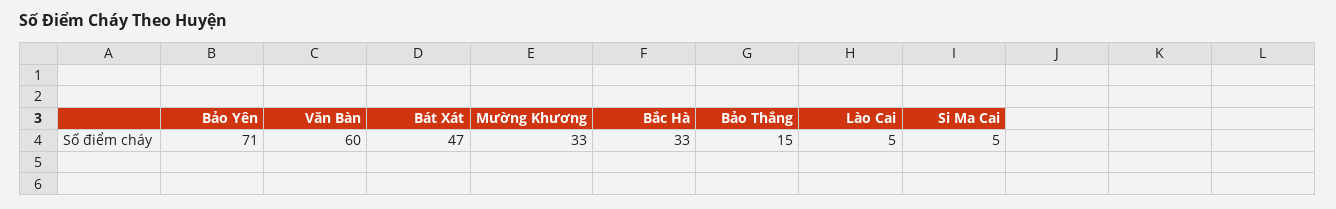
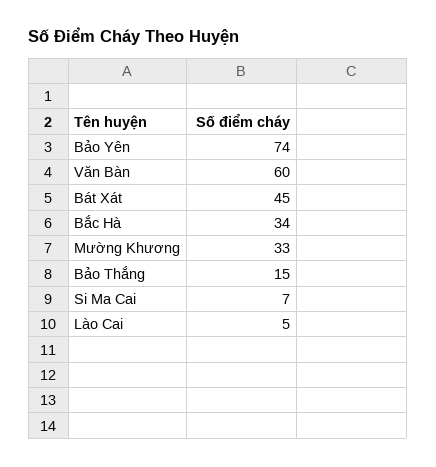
Bảo Yên: 71 -> 74
Bát Xát: 47 -> 45
Bắc Hà: 33 -> 34
Si Ma Cai: 5 -> 7

